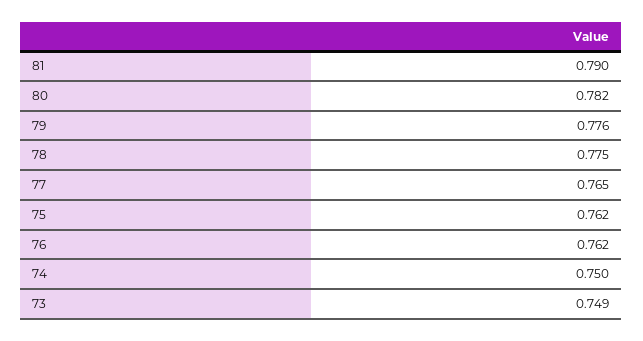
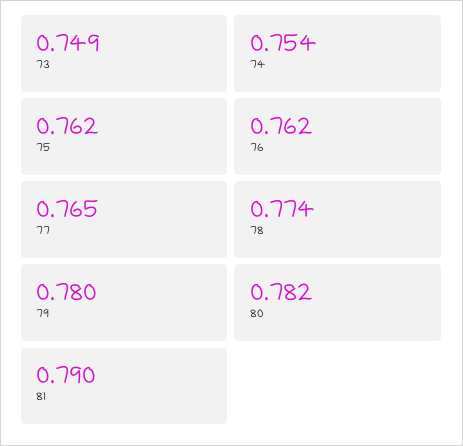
79: 0.776 -> 0.78
78: 0.775 -> 0.774
74: 0.75 -> 0.754

